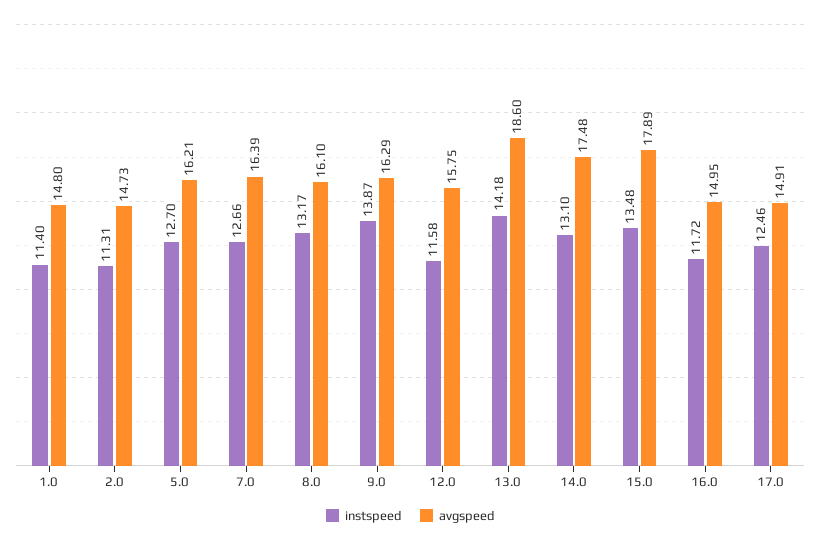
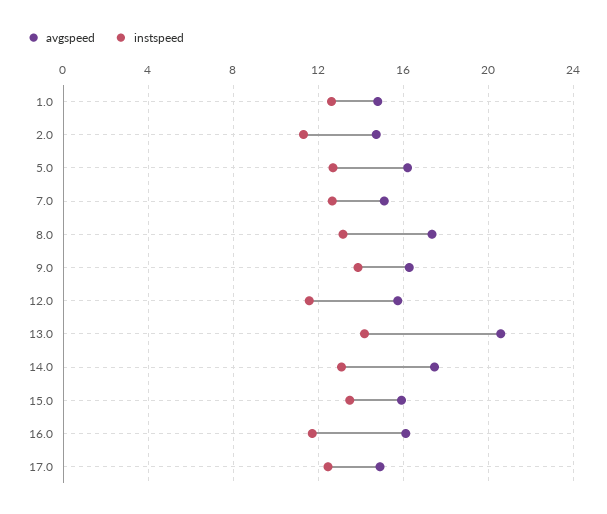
instspeed, 1.0: 11.4 -> 12.5
avgspeed, 7.0: 16.39 -> 15
avgspeed, 8.0: 16.1 -> 17.5
avgspeed, 13.0: 18.6 -> 20.5
avgspeed, 15.0: 17.89 -> 16
avgspeed, 16.0: 14.95 -> 16

